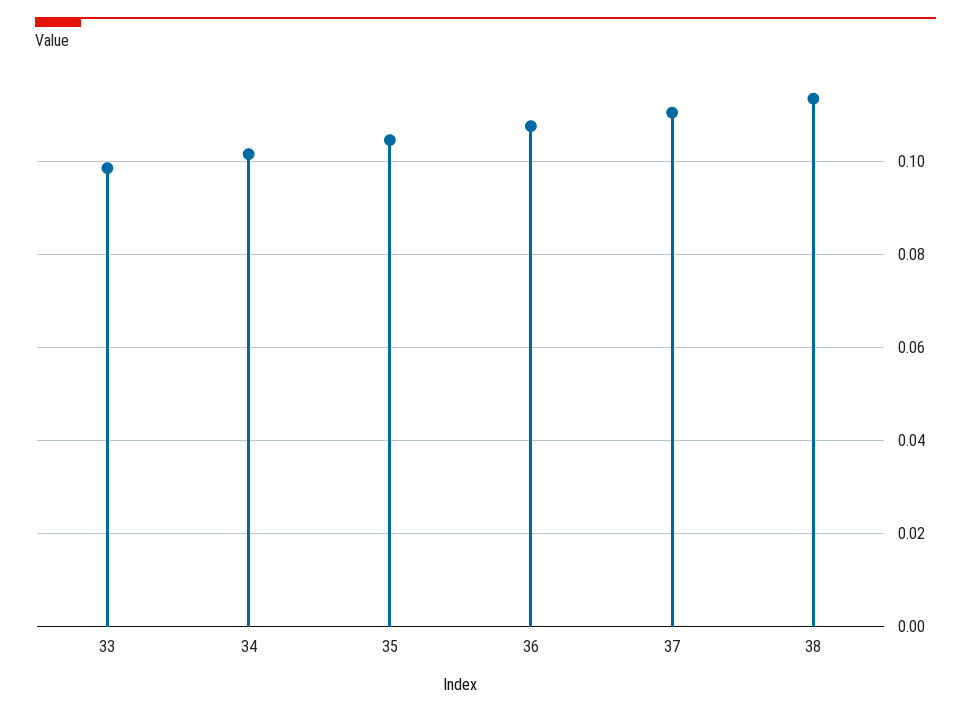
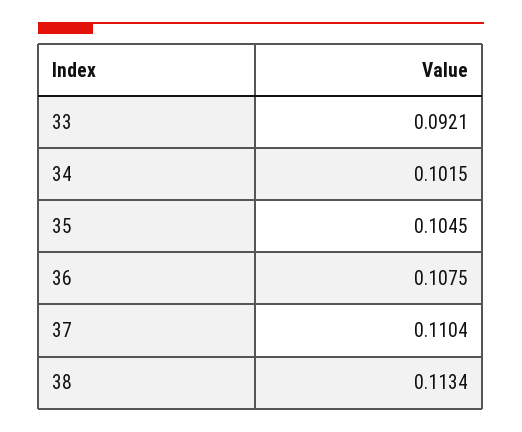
33: 0.098 -> 0.0921

